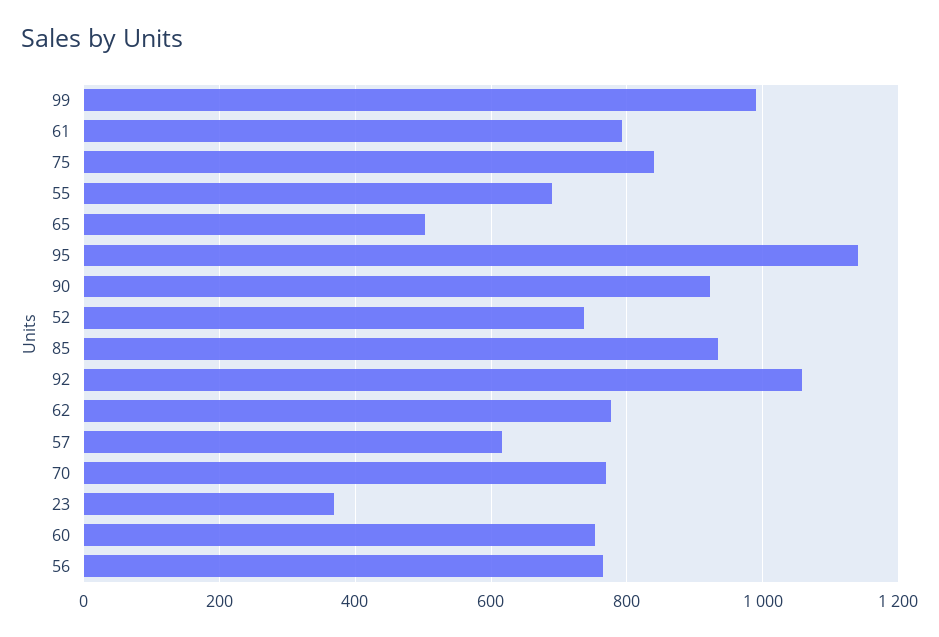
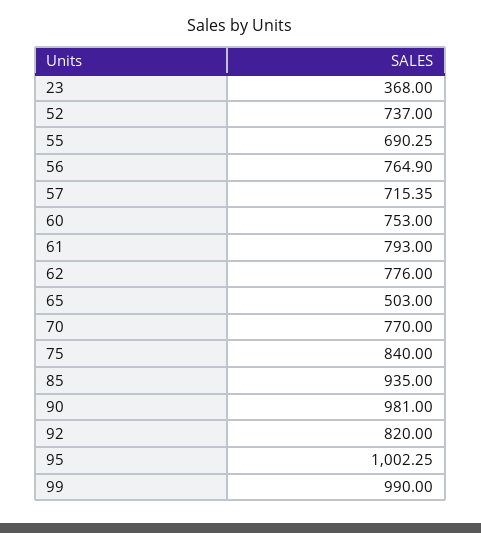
95: 1140 -> 1002.25
90: 920 -> 981
92: 1060 -> 820
57: 620 -> 715.35

